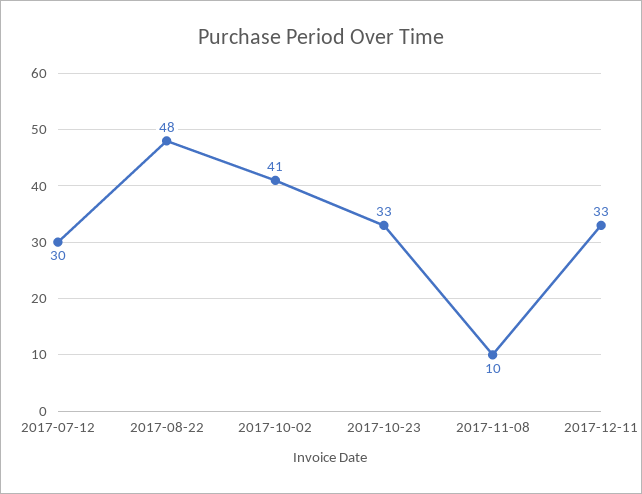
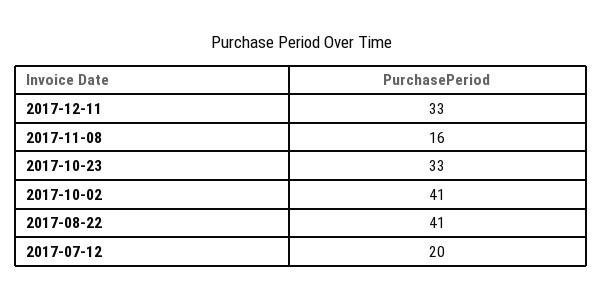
2017-07-12: 30 -> 20
2017-08-22: 48 -> 41
2017-11-08: 10 -> 16

